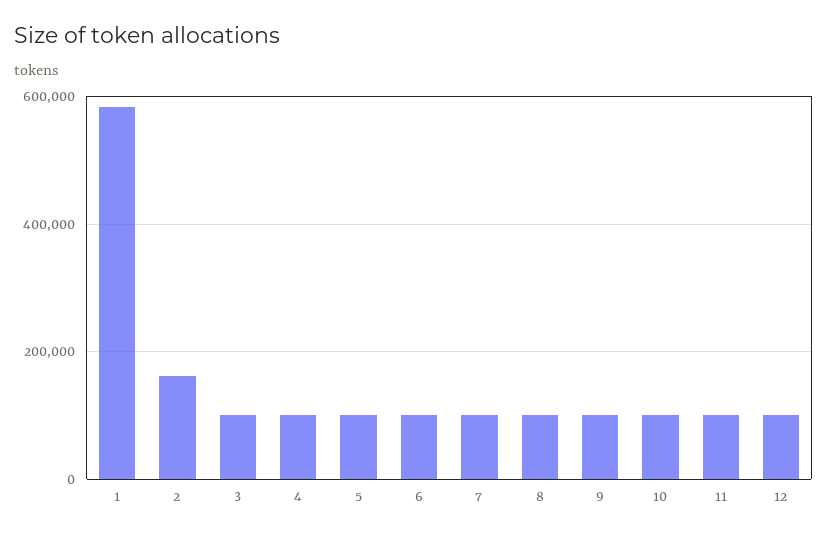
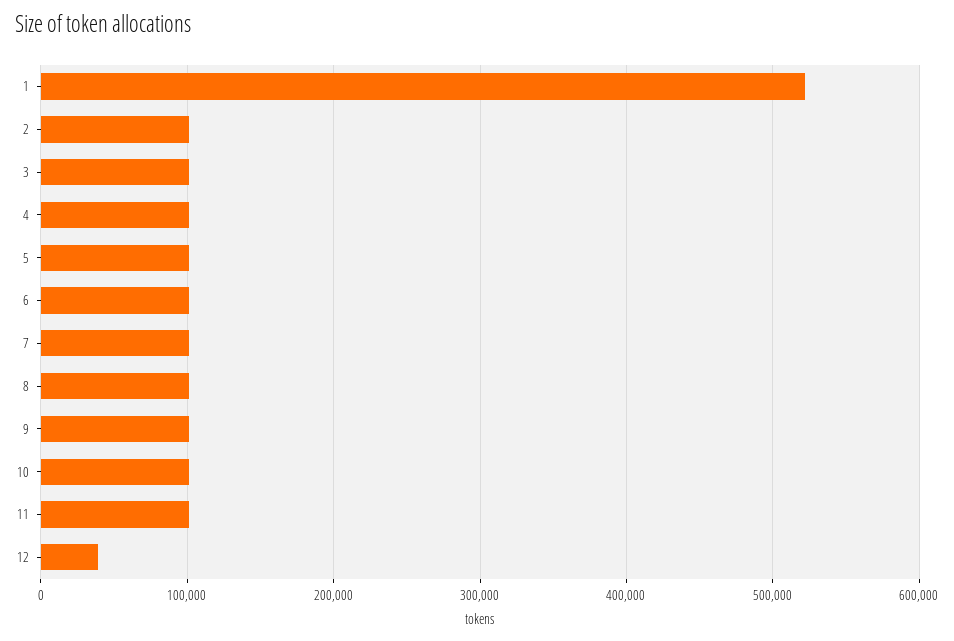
1: 580000 -> 520000
2: 160000 -> 100000
12: 100000 -> 40000

